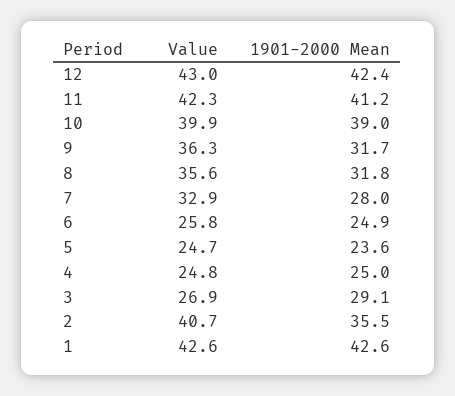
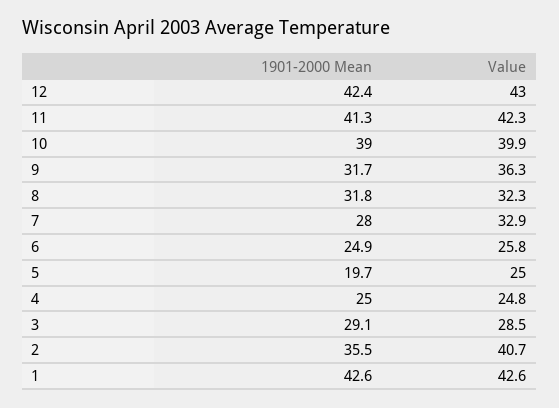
1901-2000 Mean, 11: 41.2 -> 41.3
Value, 8: 35.6 -> 32.3
Value, 5: 24.7 -> 25
1901-2000 Mean, 5: 23.6 -> 19.7
Value, 3: 26.9 -> 28.5

